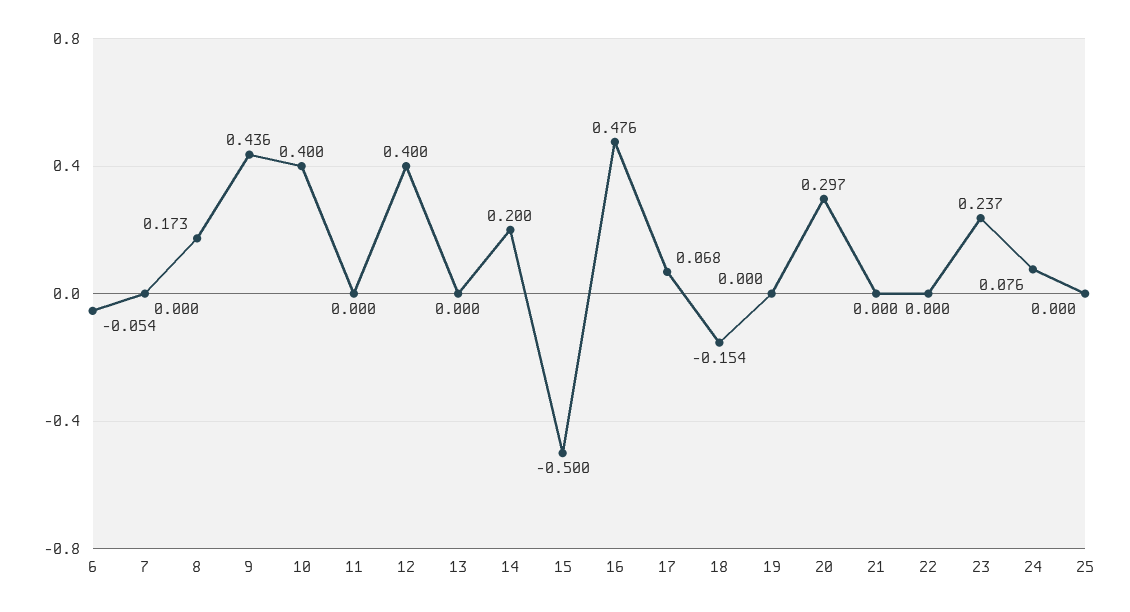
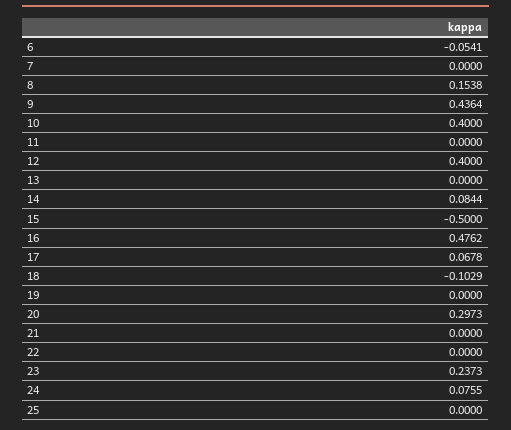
8: 0.173 -> 0.1538
14: 0.2 -> 0.0844
18: -0.154 -> -0.1029

